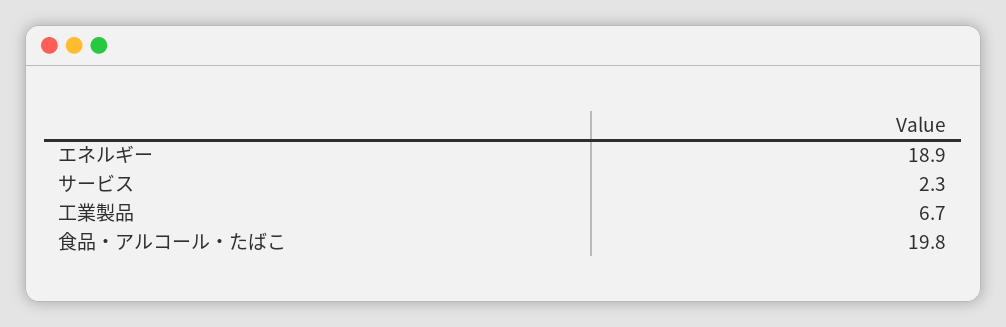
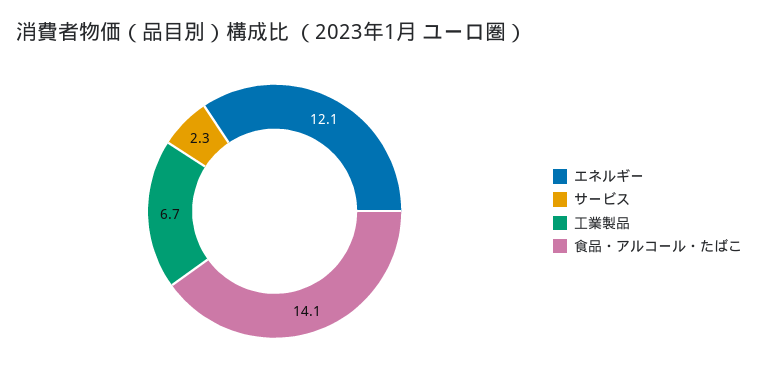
エネルギー: 18.9 -> 12.1
食品・アルコール・たばこ: 19.8 -> 14.1

